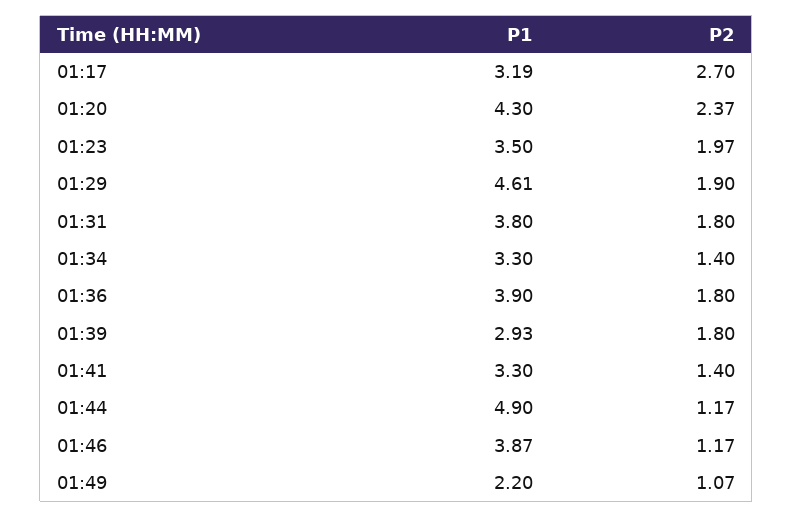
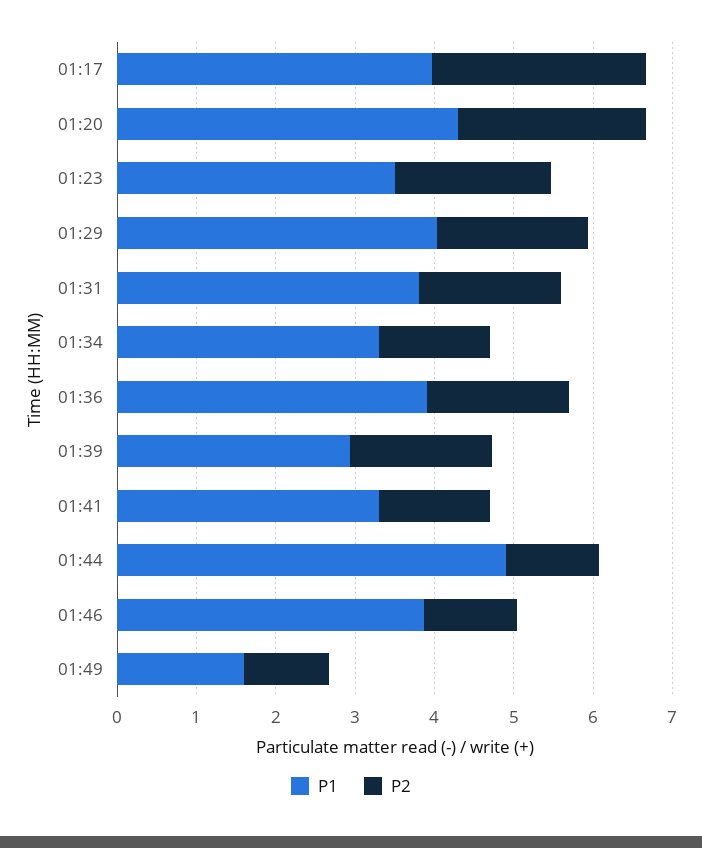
P1, 01:17: 3.19 -> 4
P1, 01:29: 4.61 -> 4
P1, 01:49: 2.2 -> 1.6

